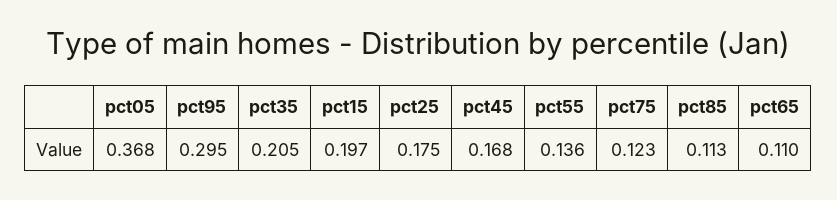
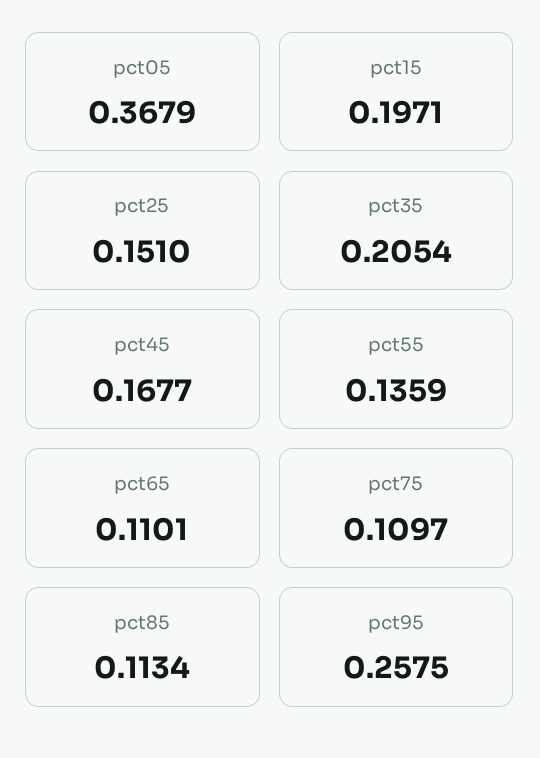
pct95: 0.295 -> 0.2575
pct25: 0.175 -> 0.151
pct75: 0.123 -> 0.1097

